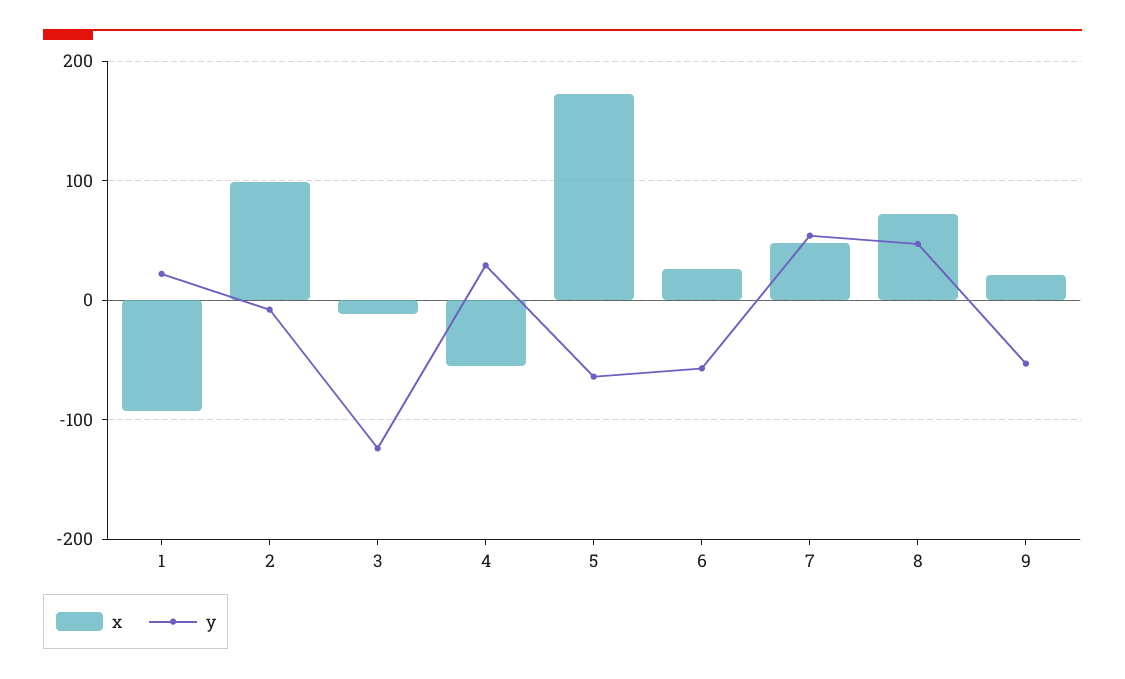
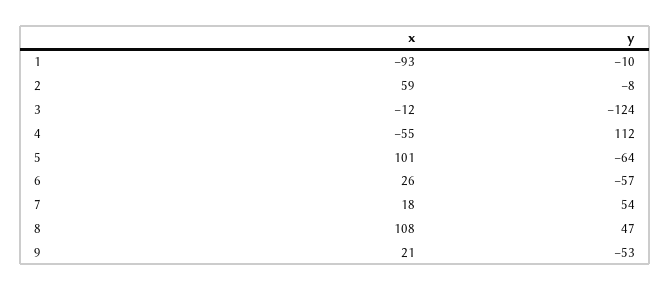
y, 1: 20 -> -10
x, 2: 100 -> 59
y, 4: 30 -> 112
x, 5: 170 -> 101
x, 7: 50 -> 18
x, 8: 70 -> 108

